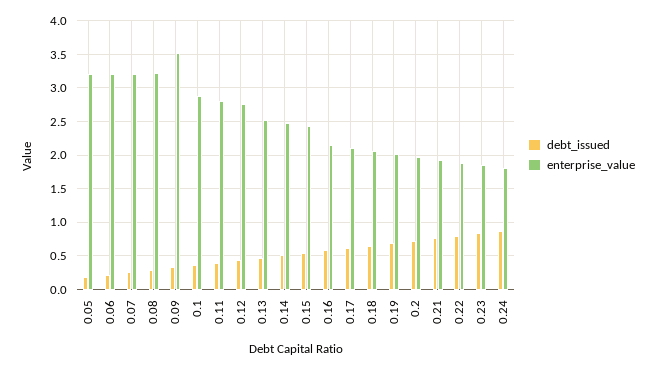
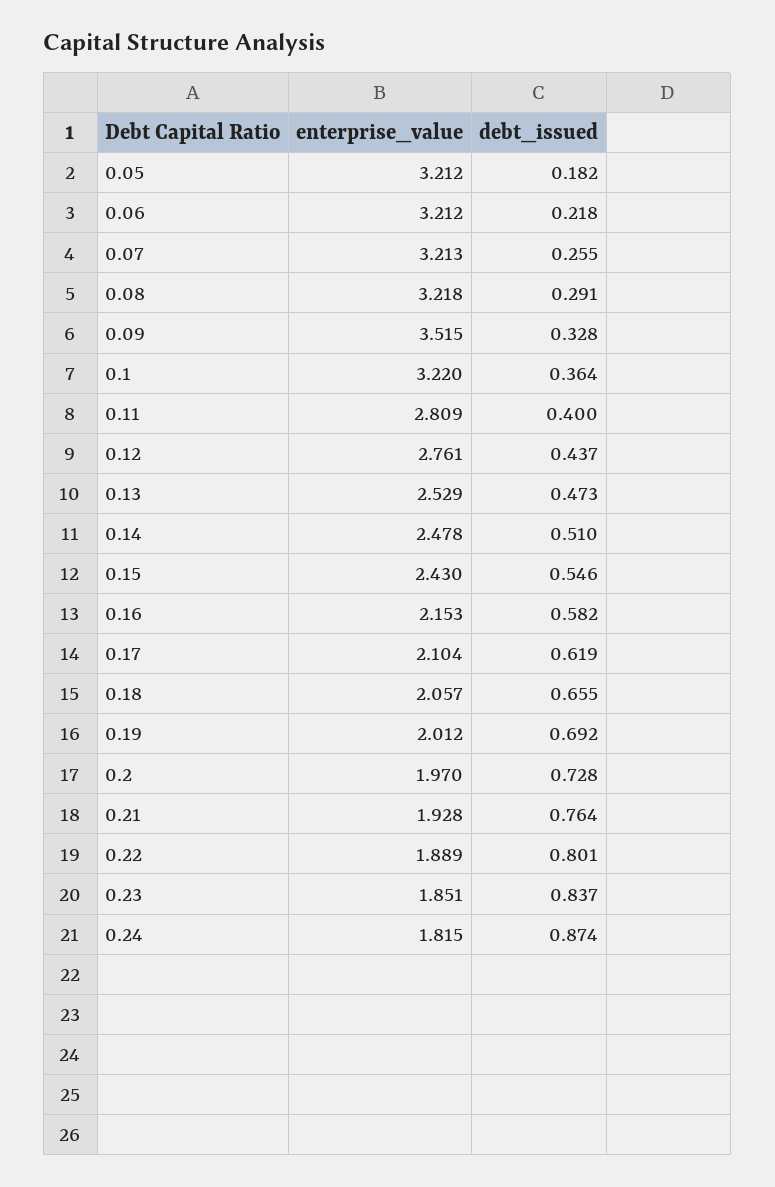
enterprise_value, 0.1: 2.9 -> 3.22

